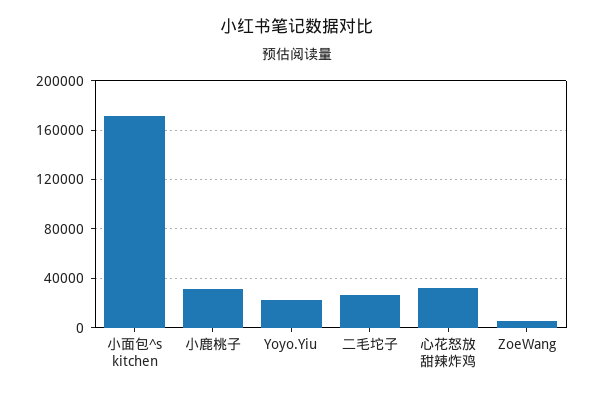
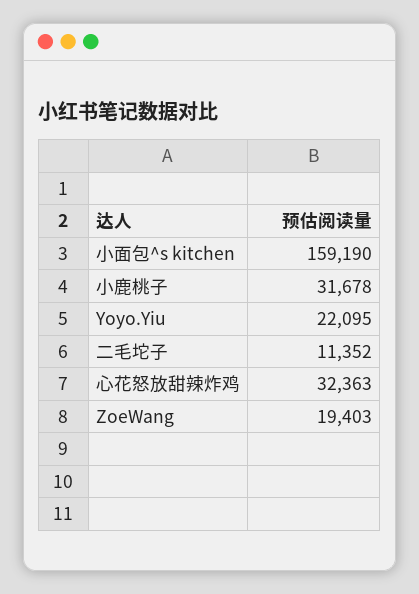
小面包^s kitchen: 170000 -> 159190
二毛坨子: 25000 -> 11352
ZoeWang: 5000 -> 19403

